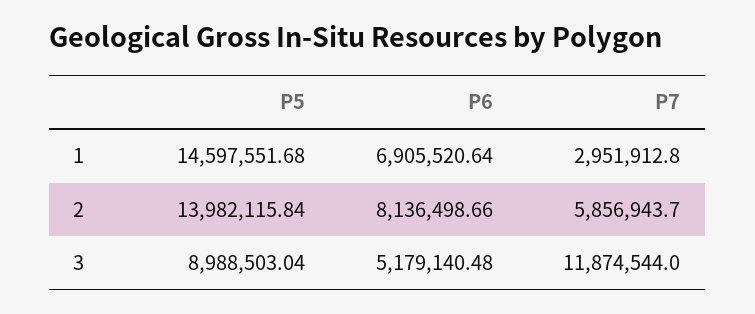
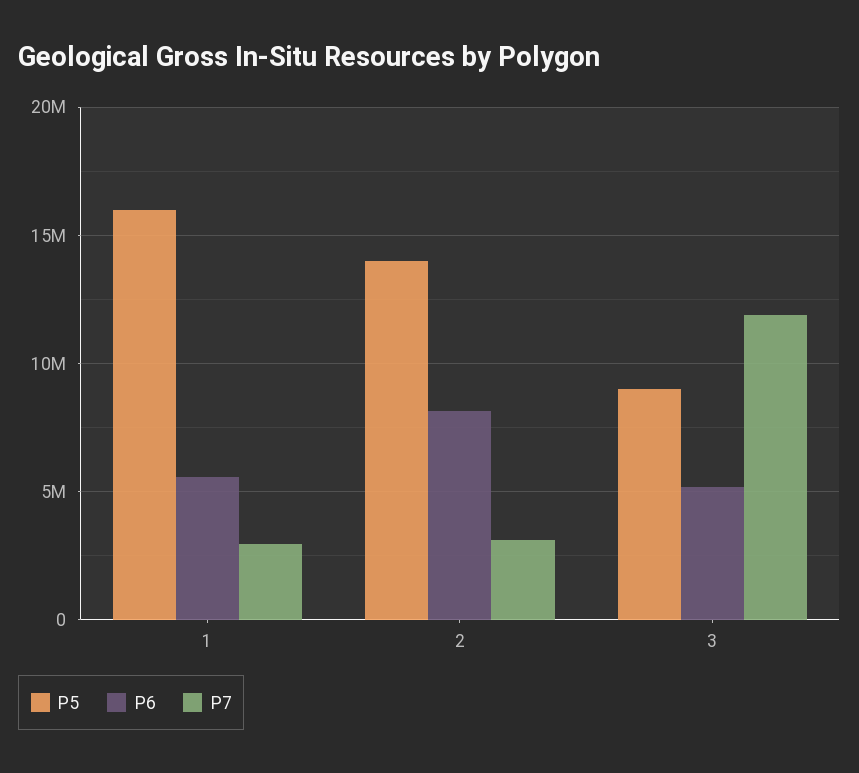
P5, 1: 14597551.68 -> 16000000
P6, 1: 6905520.64 -> 5500000
P7, 2: 5856943.7 -> 3000000

